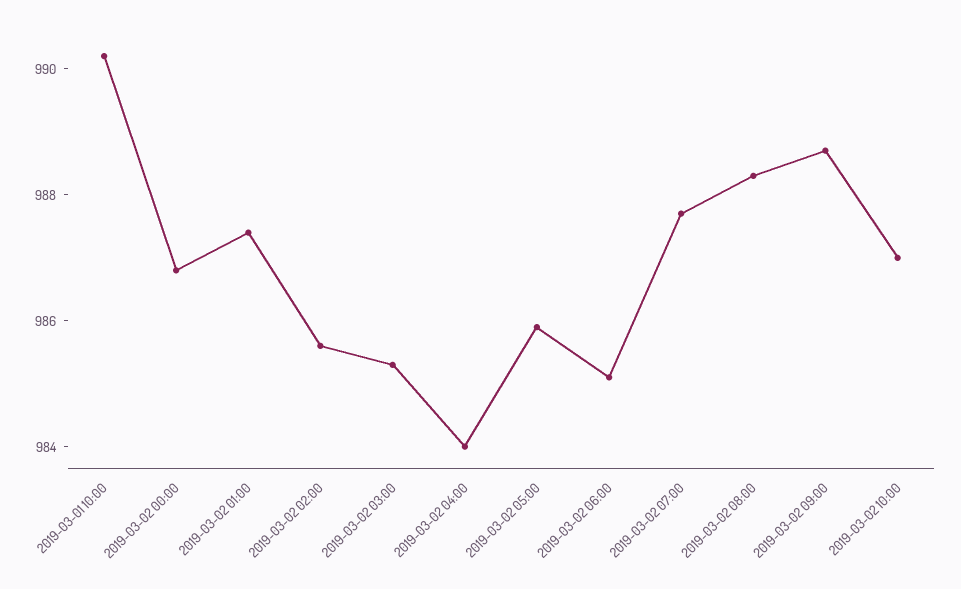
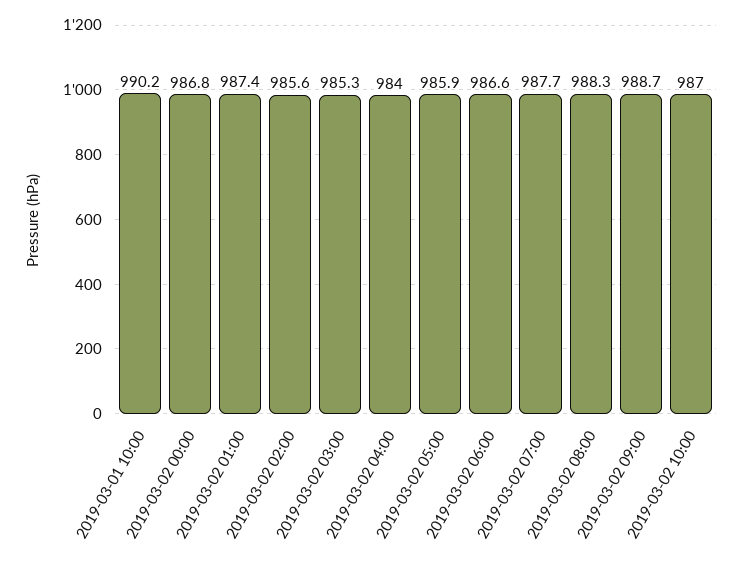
2019-03-02 06:00: 985 -> 986.6

